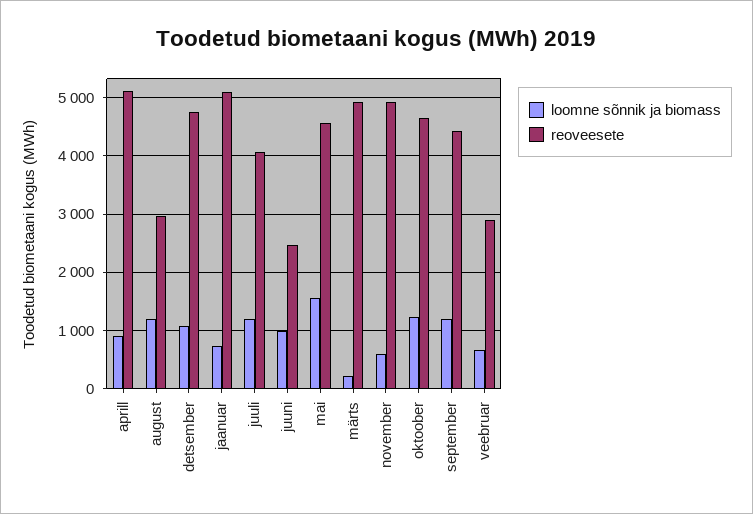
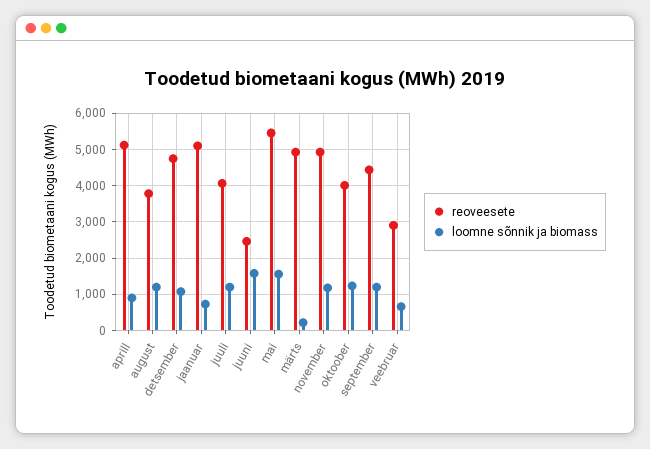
reoveesete, august: 3000 -> 3800
loomne sõnnik ja biomass, juuni: 1000 -> 1600
reoveesete, mai: 4600 -> 5400
loomne sõnnik ja biomass, november: 600 -> 1200
reoveesete, oktoober: 4600 -> 4000

